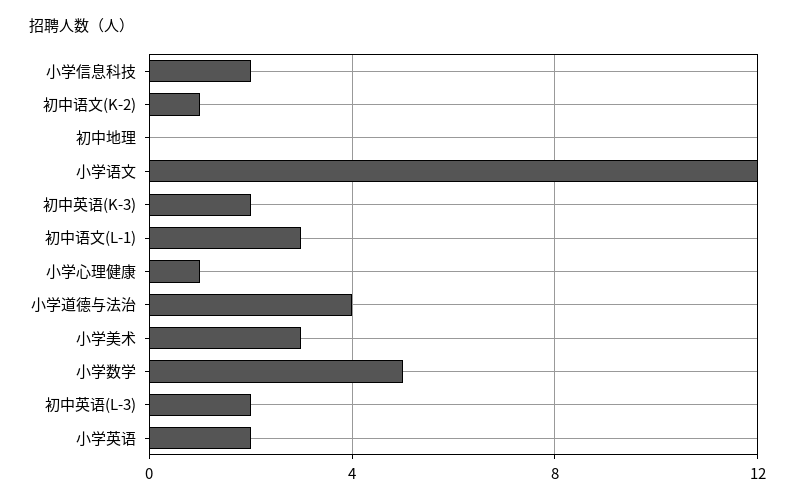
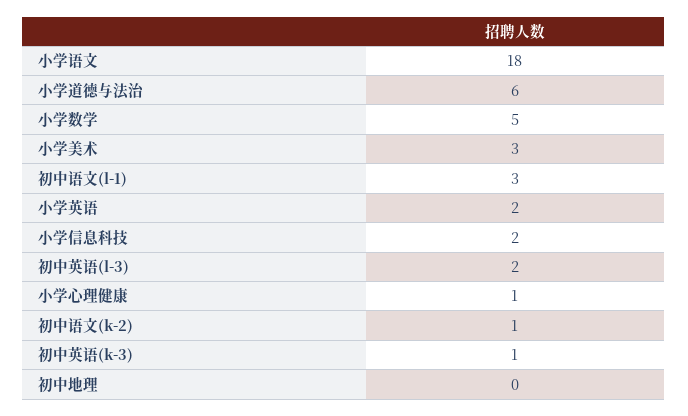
小学语文: 12 -> 18
初中英语(K-3): 2 -> 1
小学道德与法治: 4 -> 6

